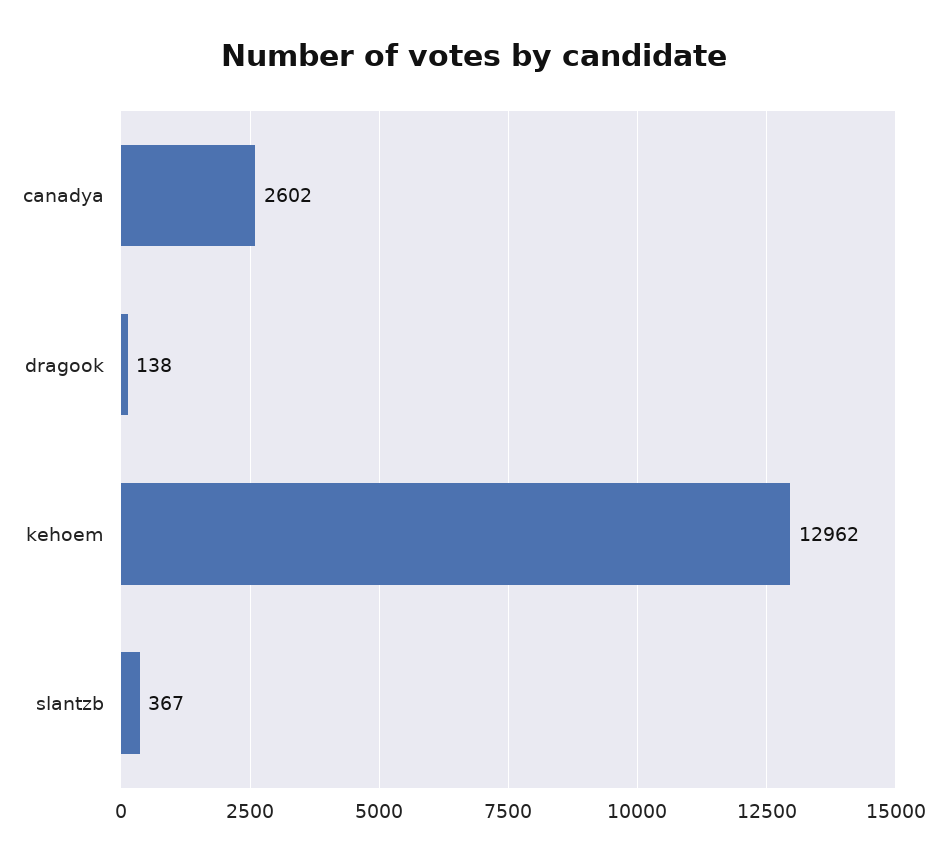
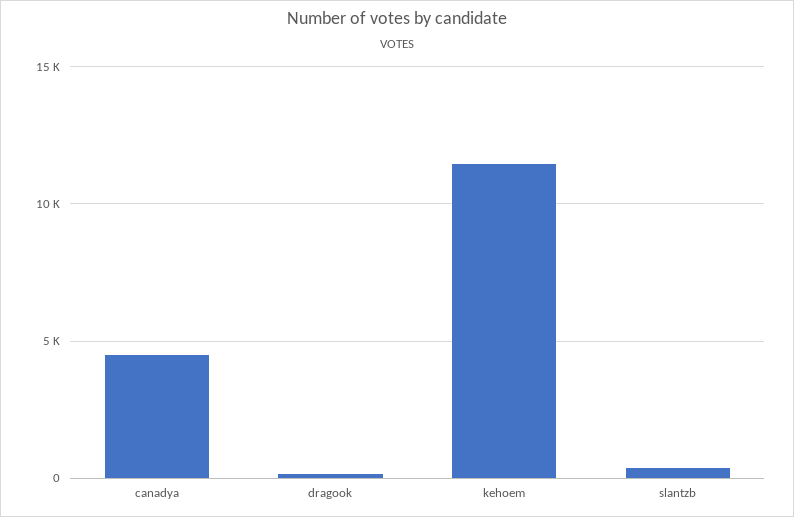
canadya: 2602 -> 4500
kehoem: 12962 -> 11500

